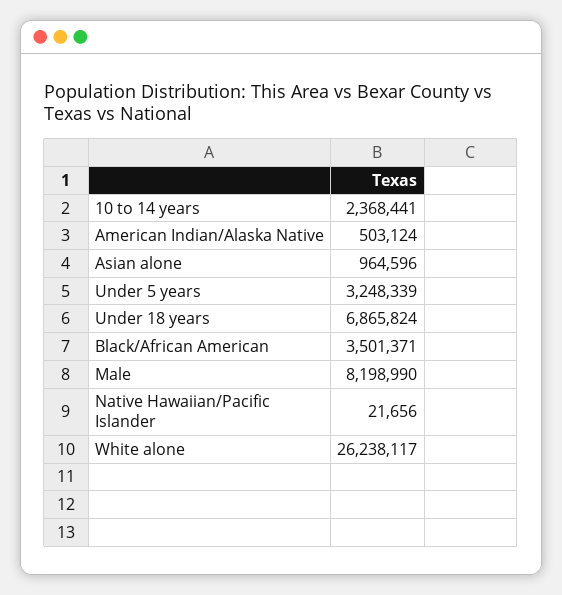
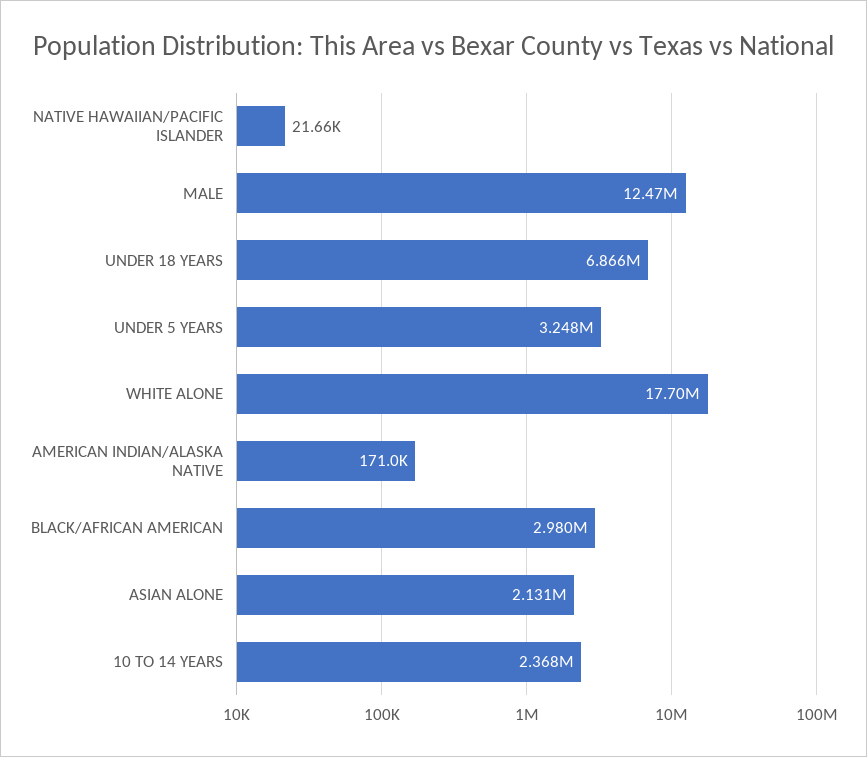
American Indian/Alaska Native: 503124 -> 171000
Asian alone: 964596 -> 2131000
Black/African American: 3501371 -> 2980000
Male: 8198990 -> 12470000
White alone: 26238117 -> 17700000

